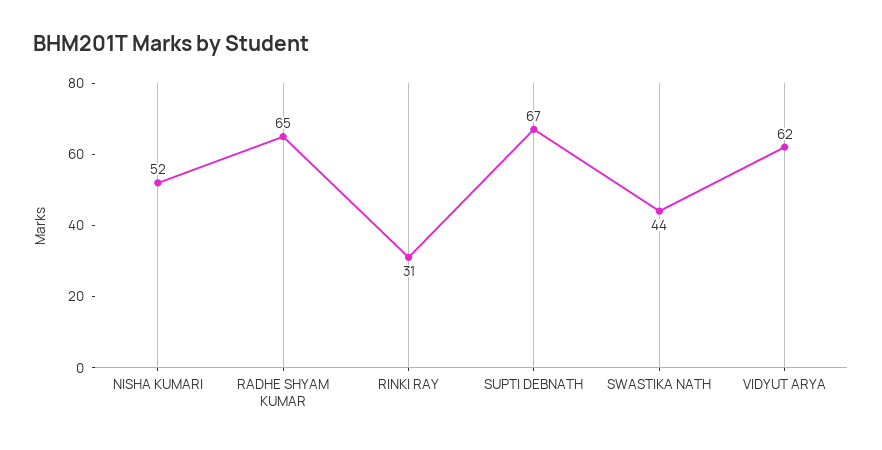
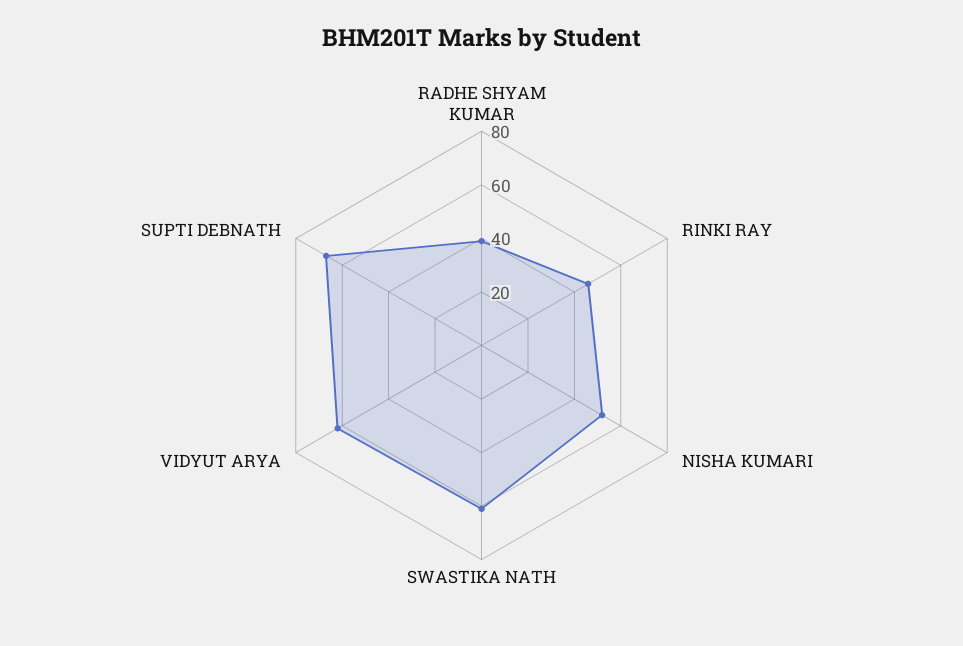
RADHE SHYAM KUMAR: 65 -> 40
RINKI RAY: 31 -> 45
SWASTIKA NATH: 44 -> 60

